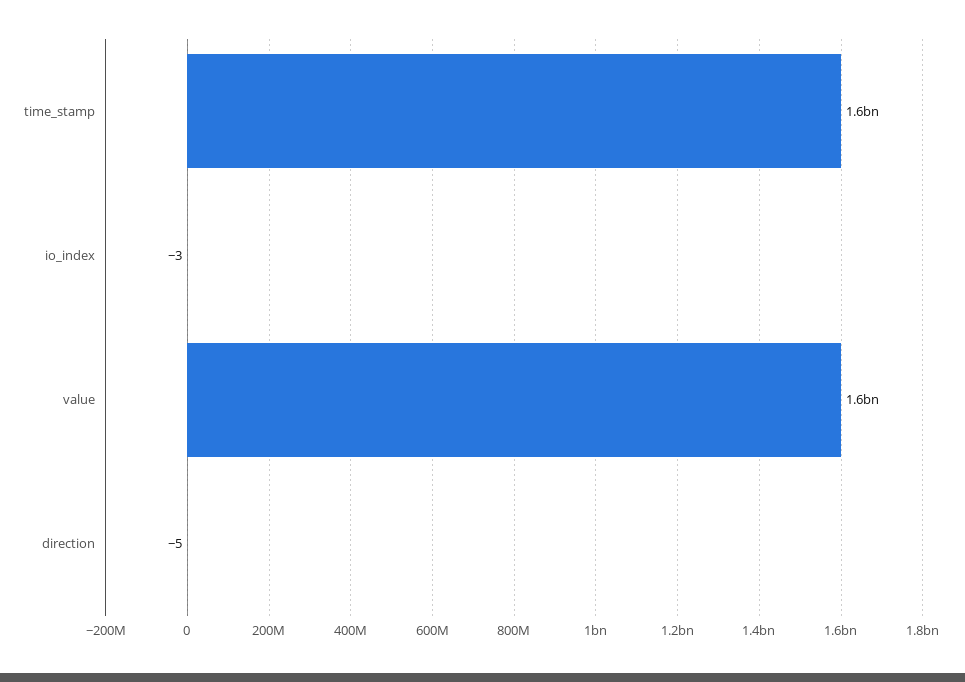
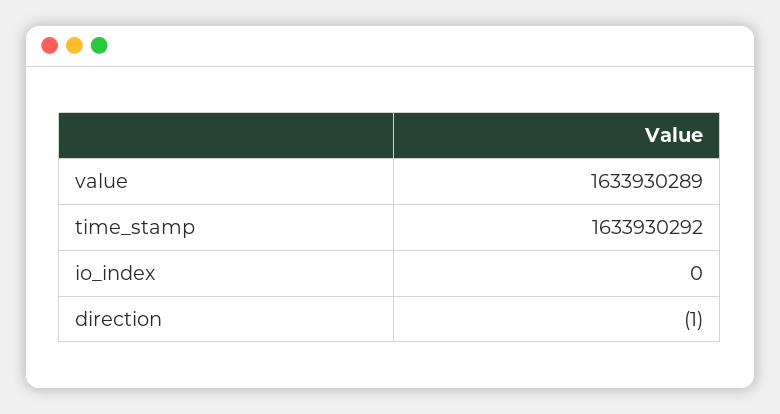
io_index: -3 -> 0
direction: -5 -> -1

